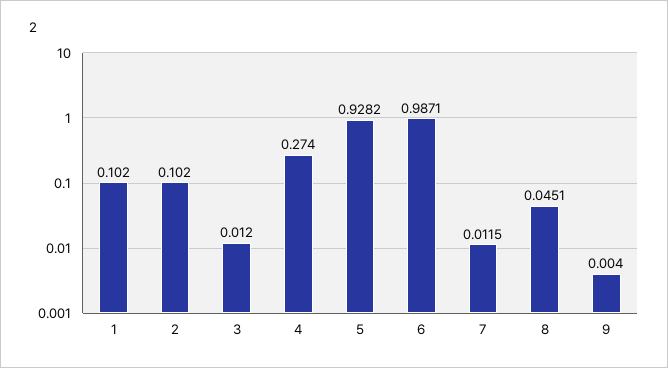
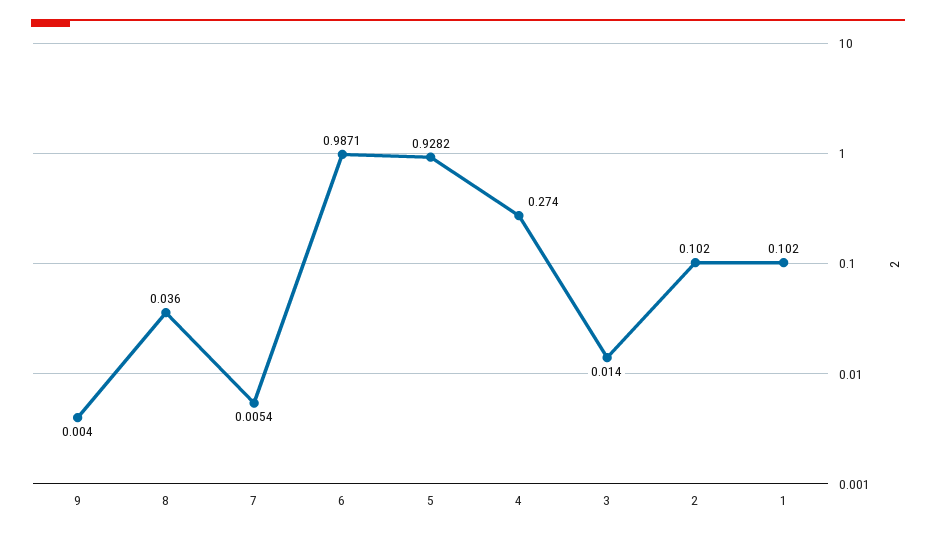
3: 0.012 -> 0.014
7: 0.0115 -> 0.0054
8: 0.0451 -> 0.036

